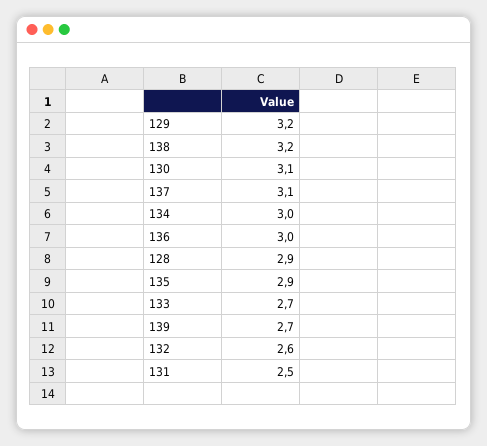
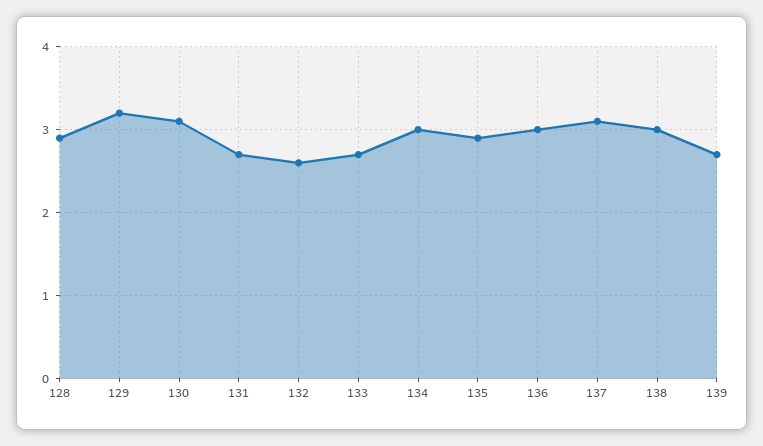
138: 3.2 -> 3
131: 2.5 -> 2.7

